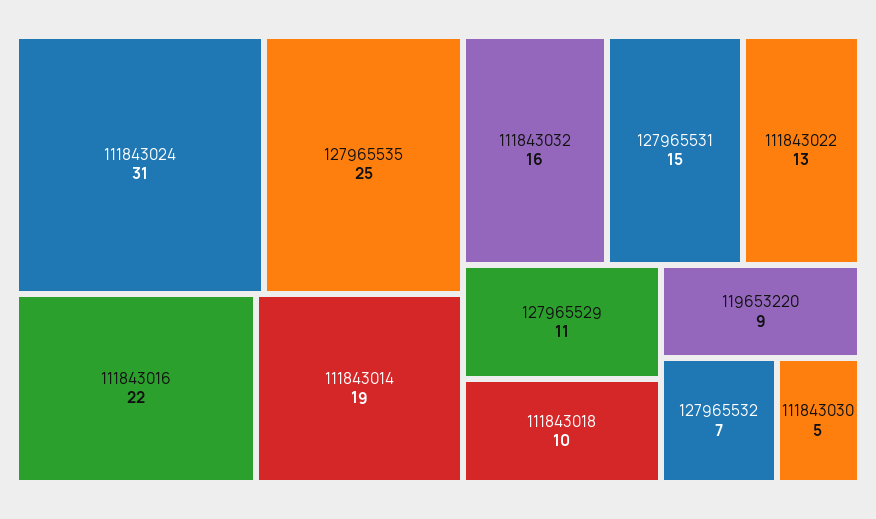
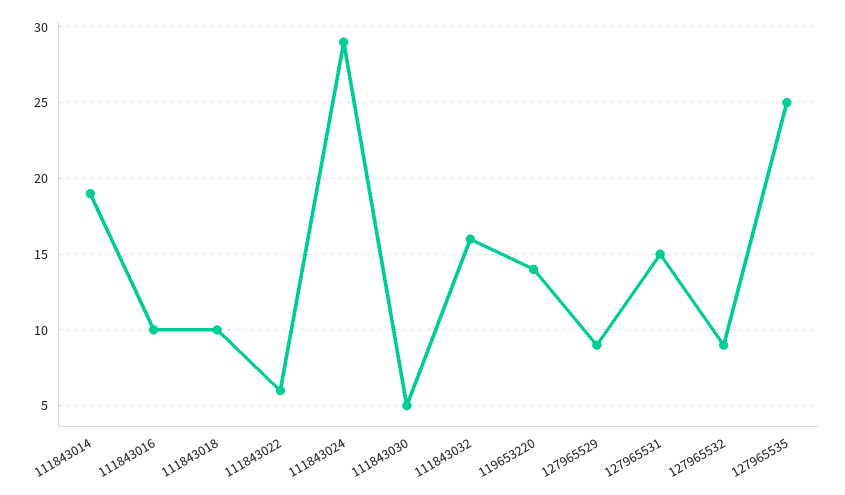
111843024: 31 -> 29
111843016: 22 -> 10
111843022: 13 -> 6
127965529: 11 -> 9
119653220: 9 -> 14
127965532: 7 -> 9

